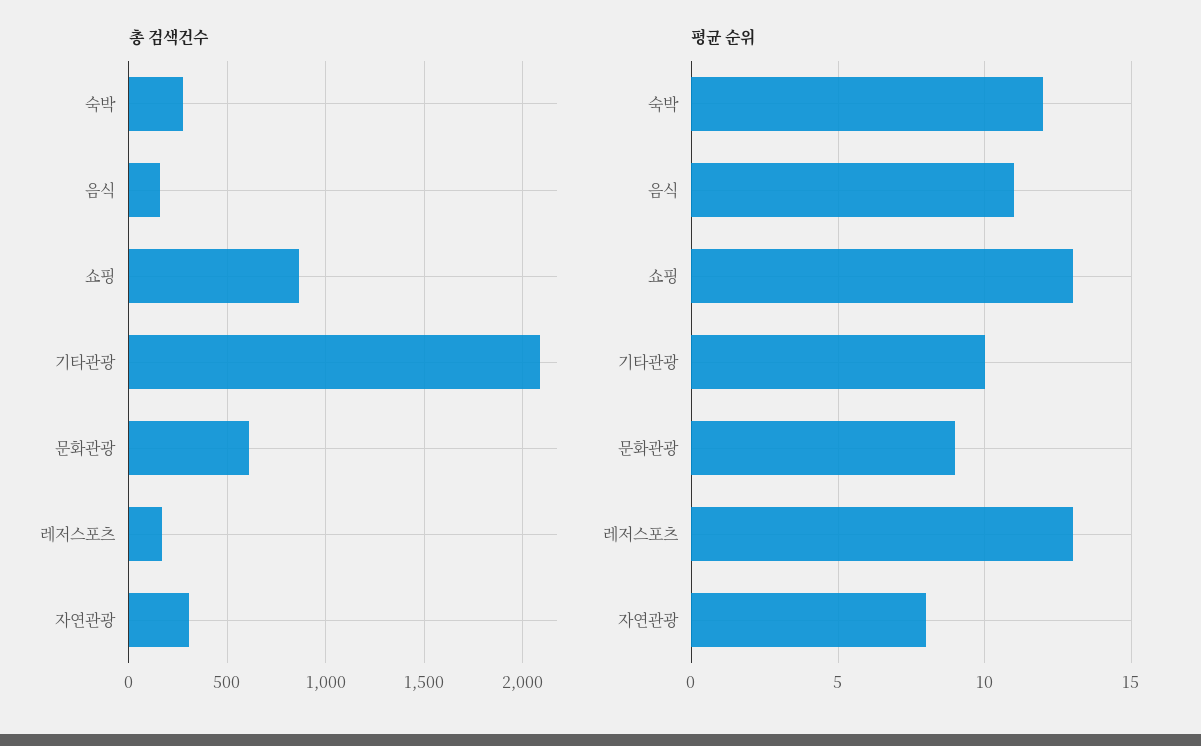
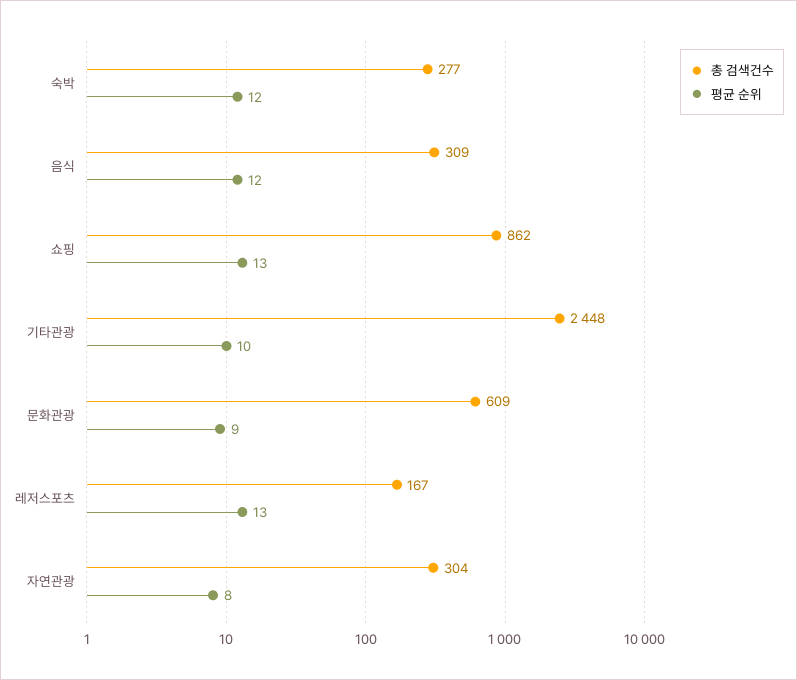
총 검색건수, 음식: 150 -> 309
총 검색건수, 기타관광: 2100 -> 2448
평균 순위, 음식: 11 -> 12

